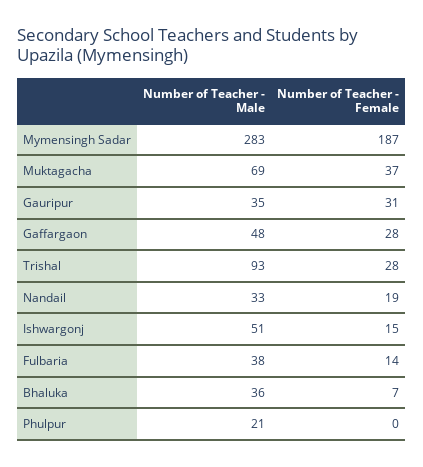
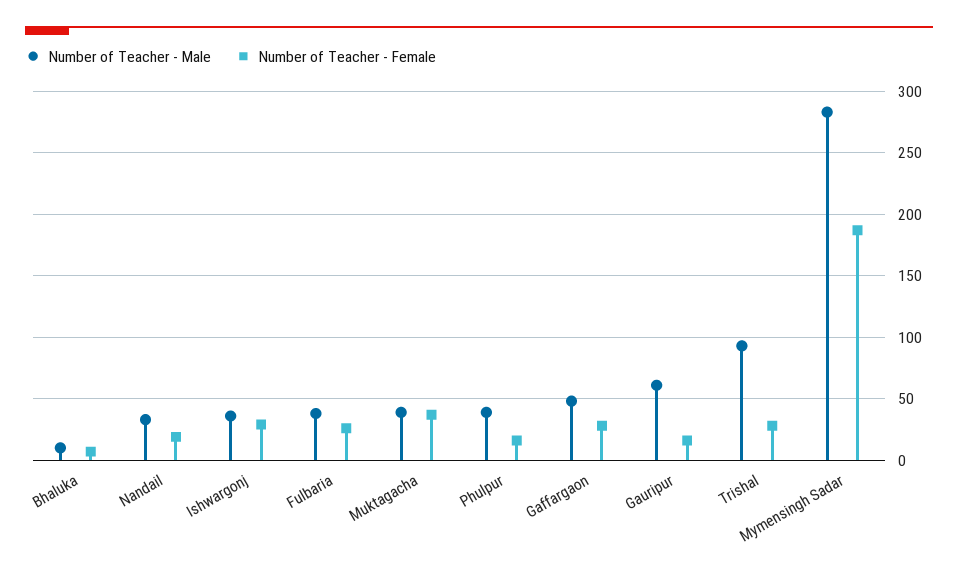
Number of Teacher - Male, Muktagacha: 69 -> 40
Number of Teacher - Male, Gauripur: 35 -> 60
Number of Teacher - Female, Gauripur: 31 -> 15
Number of Teacher - Male, Ishwargonj: 51 -> 35
Number of Teacher - Female, Ishwargonj: 15 -> 30
Number of Teacher - Female, Fulbaria: 14 -> 25
Number of Teacher - Male, Bhaluka: 36 -> 10
Number of Teacher - Male, Phulpur: 21 -> 40
Number of Teacher - Female, Phulpur: 0 -> 15

